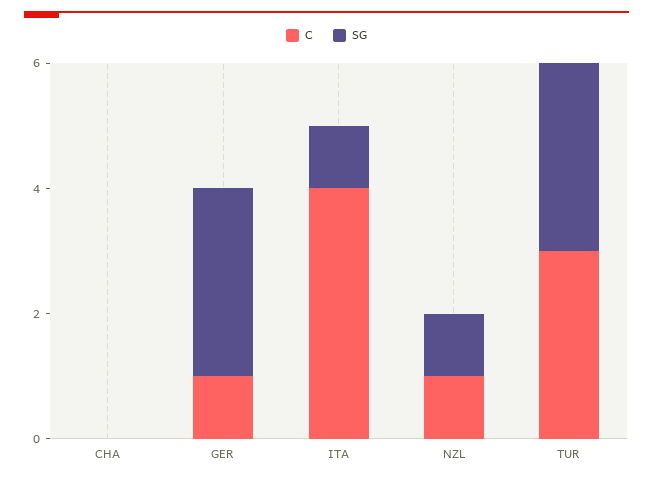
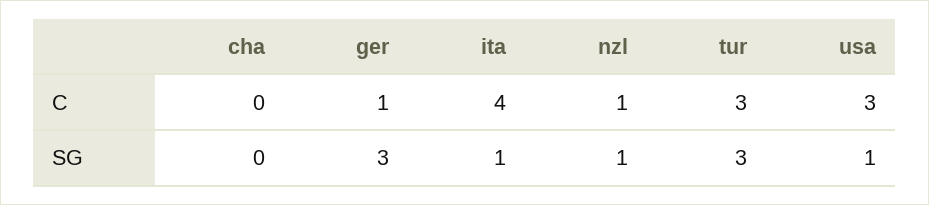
C, usa: none -> 3
SG, usa: none -> 1

